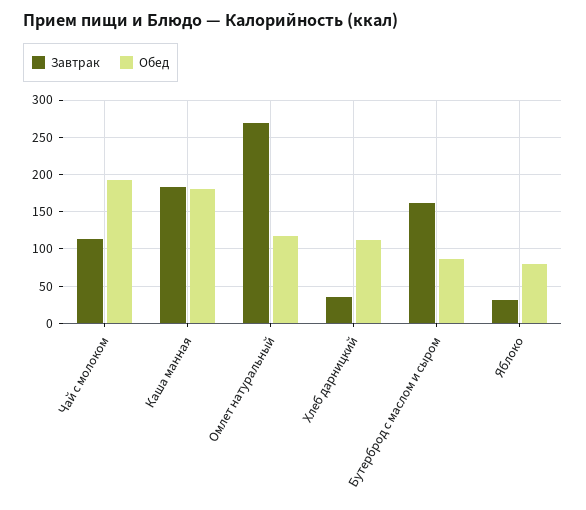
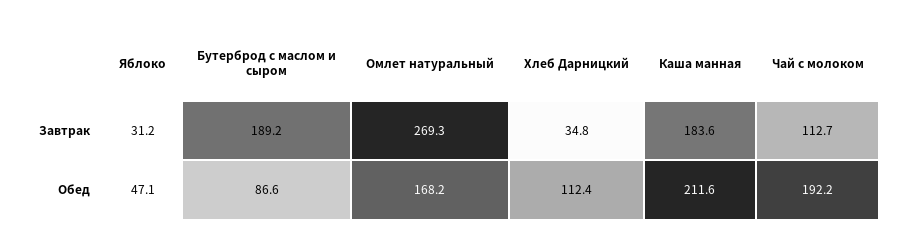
Обед, Каша манная: 180 -> 211.6
Обед, Омлет натуральный: 120 -> 168.2
Завтрак, Бутерброд с маслом и сыром: 160 -> 189.2
Обед, Яблоко: 80 -> 47.1

